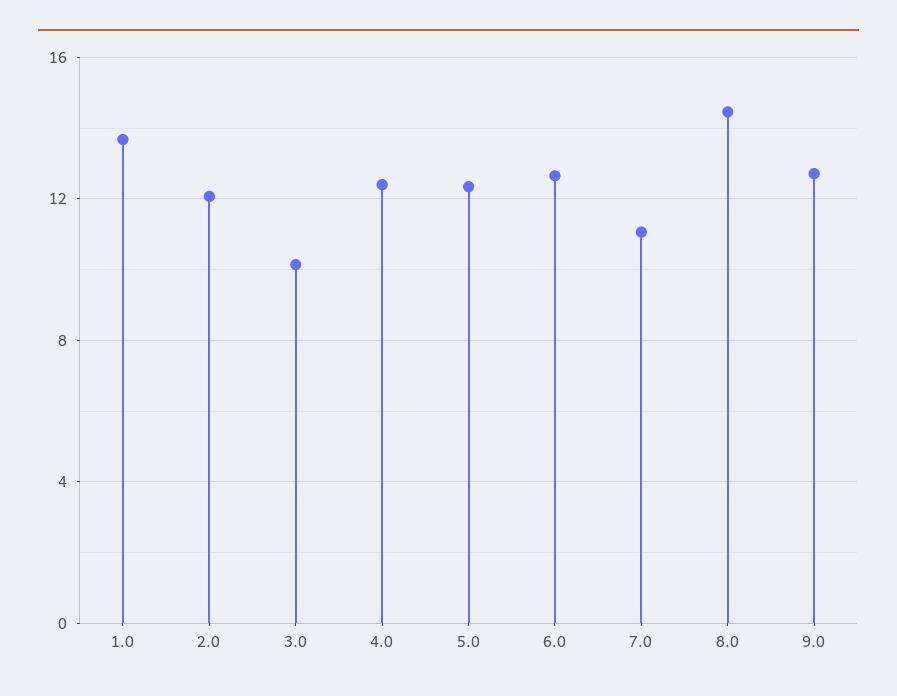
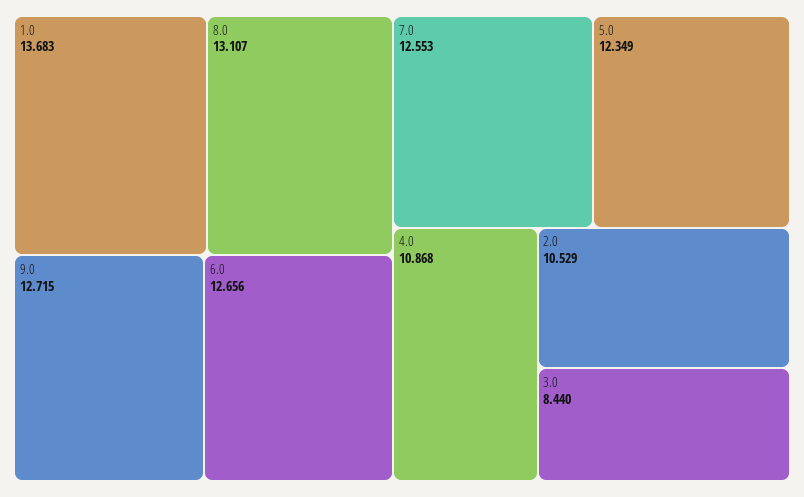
2.0: 12 -> 10.529
3.0: 10 -> 8.44
4.0: 12.5 -> 10.868
7.0: 11 -> 12.553
8.0: 14.5 -> 13.107

